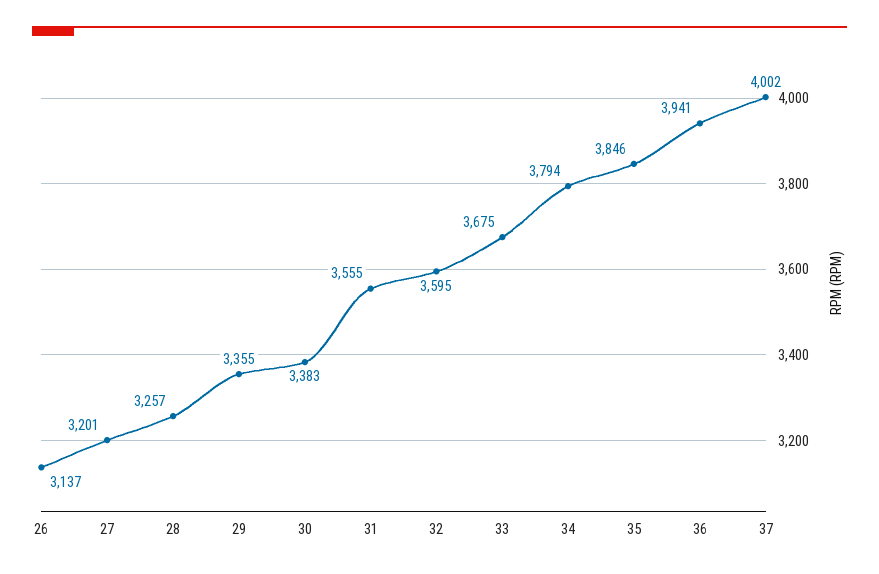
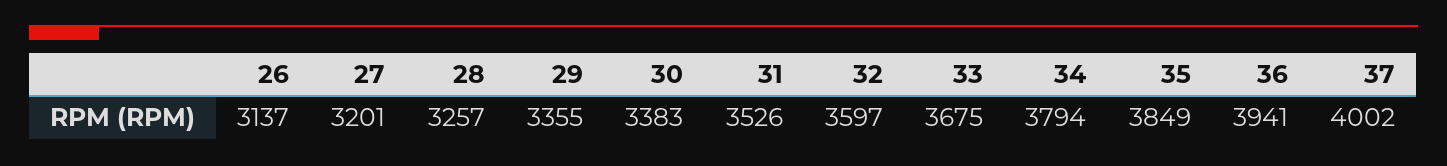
31: 3555 -> 3526
32: 3595 -> 3597
35: 3846 -> 3849

